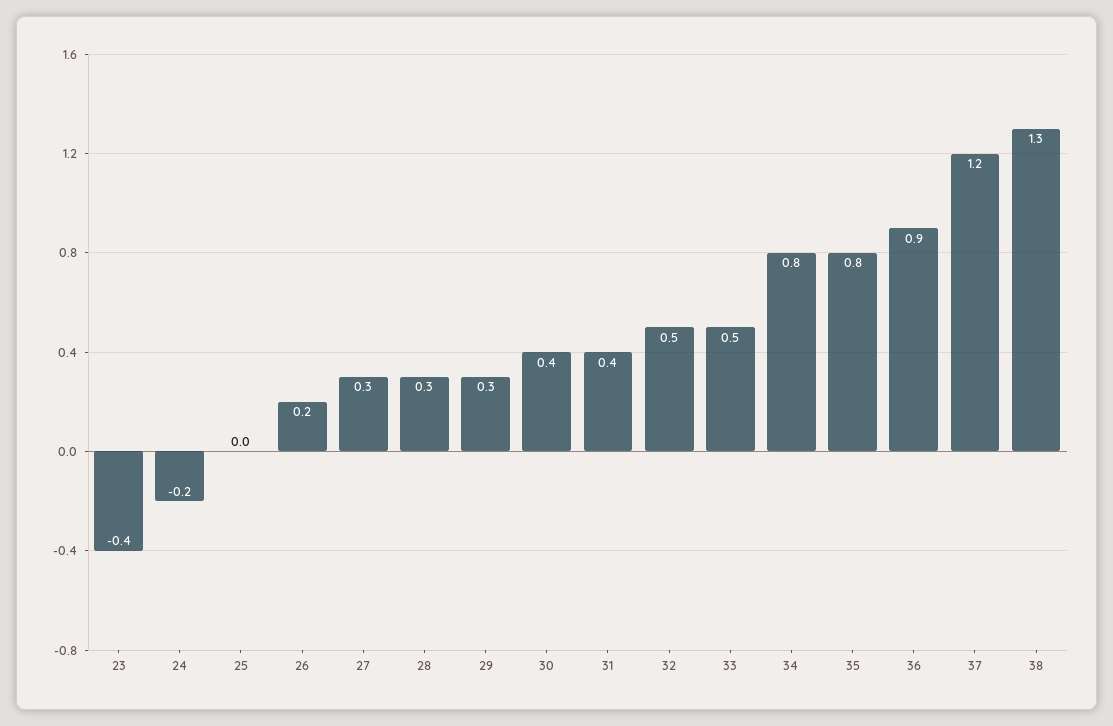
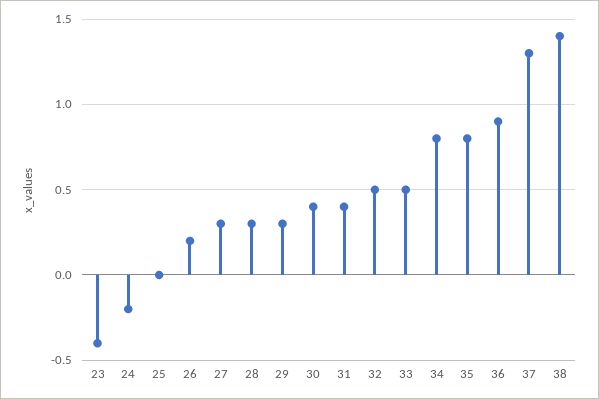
37: 1.2 -> 1.3
38: 1.3 -> 1.4

